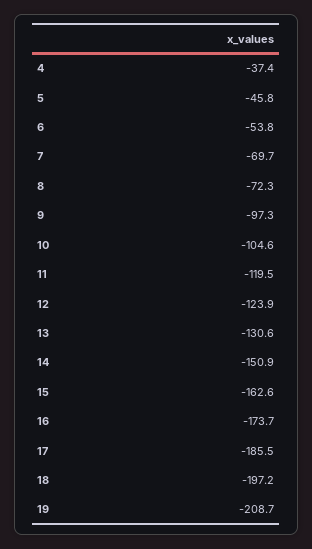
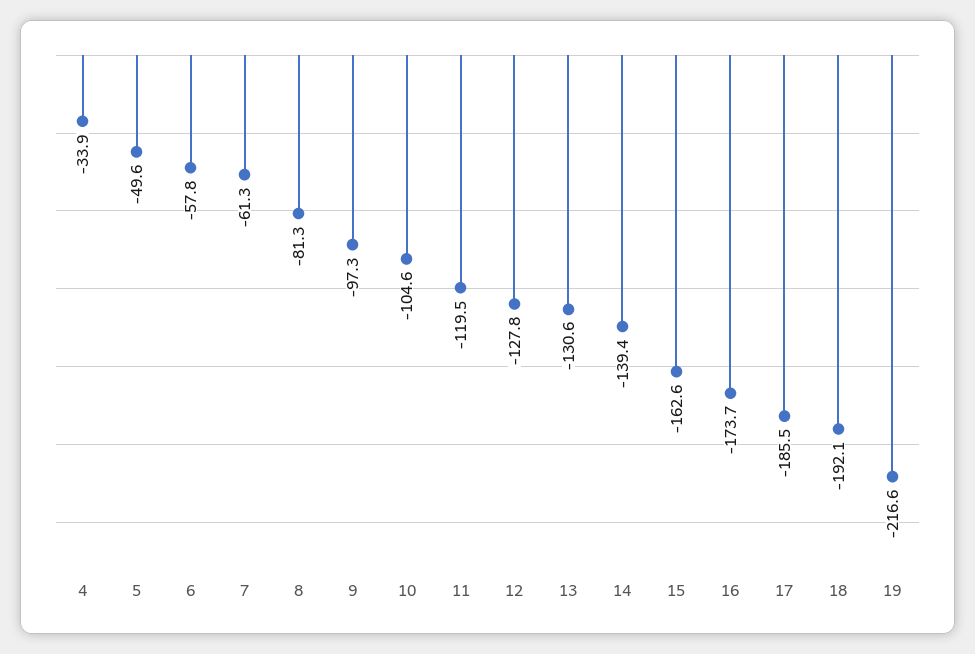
4: -37.4 -> -33.9
5: -45.8 -> -49.6
6: -53.8 -> -57.8
7: -69.7 -> -61.3
8: -72.3 -> -81.3
12: -123.9 -> -127.8
14: -150.9 -> -139.4
18: -197.2 -> -192.1
19: -208.7 -> -216.6

